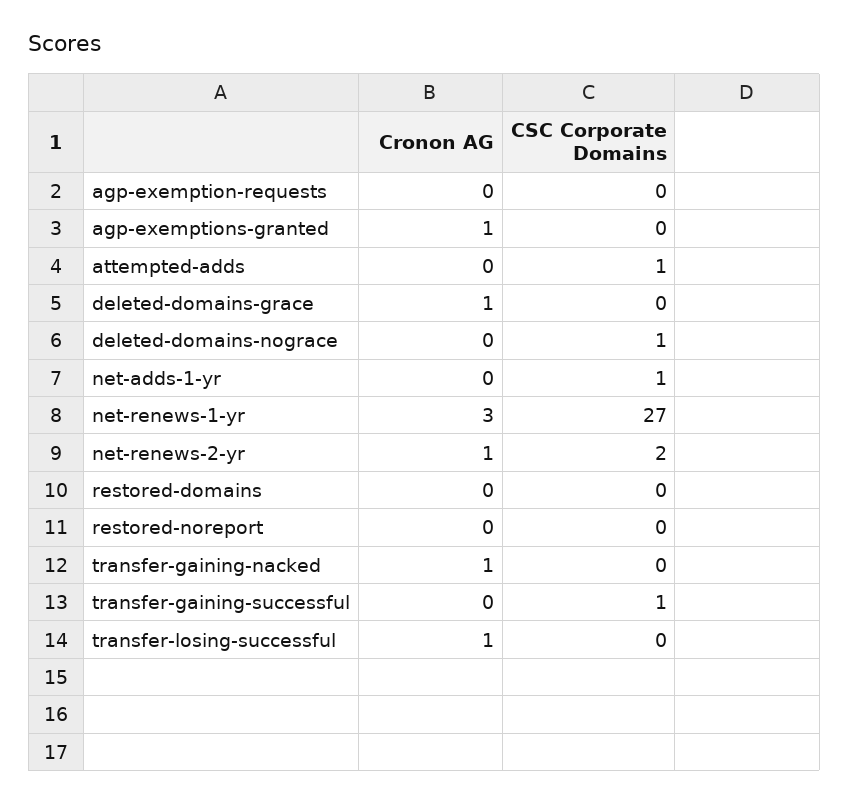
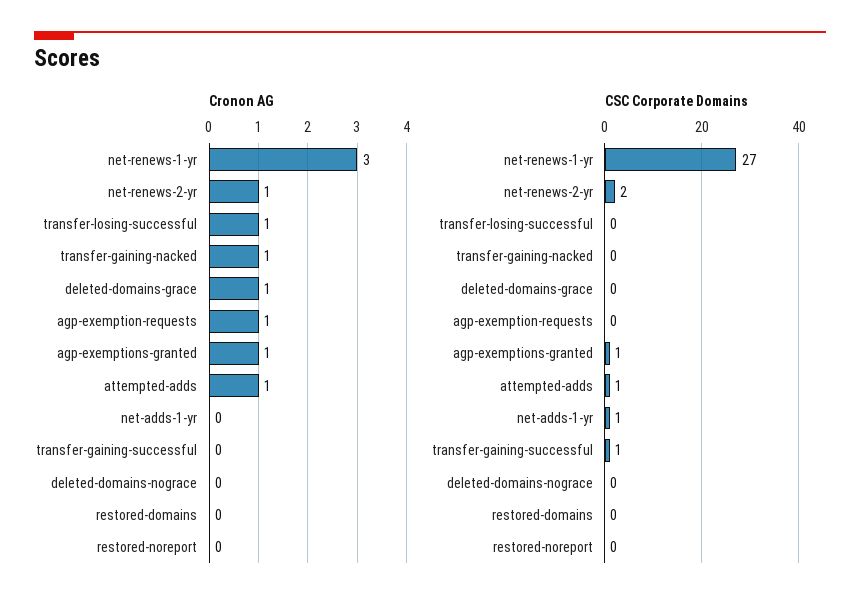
Cronon AG, agp-exemption-requests: 0 -> 1
CSC Corporate Domains, agp-exemptions-granted: 0 -> 1
Cronon AG, attempted-adds: 0 -> 1
CSC Corporate Domains, deleted-domains-nograce: 1 -> 0

